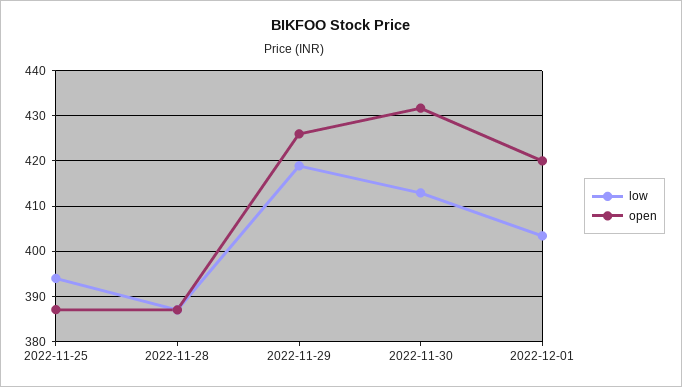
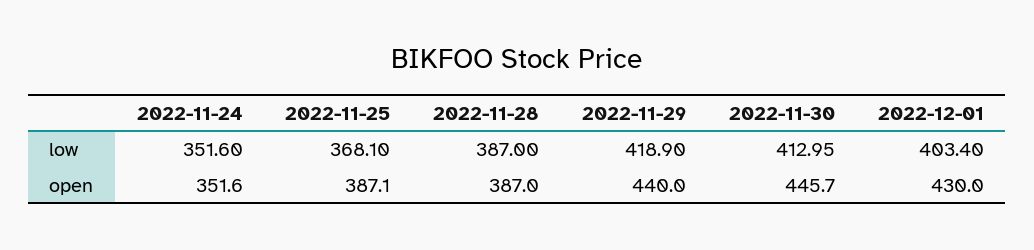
low, 2022-11-25: 394 -> 368.1
open, 2022-11-29: 426 -> 440
open, 2022-11-30: 432 -> 445.7
open, 2022-12-01: 420 -> 430
low, 2022-11-24: none -> 351.6
open, 2022-11-24: none -> 351.6

